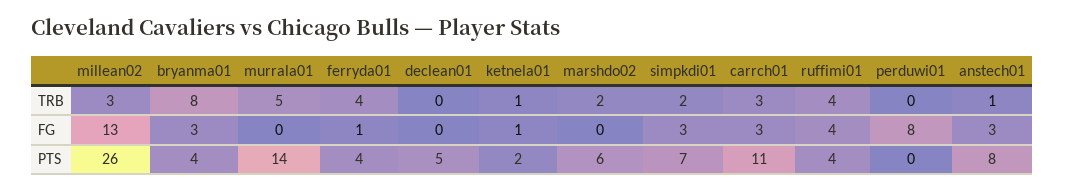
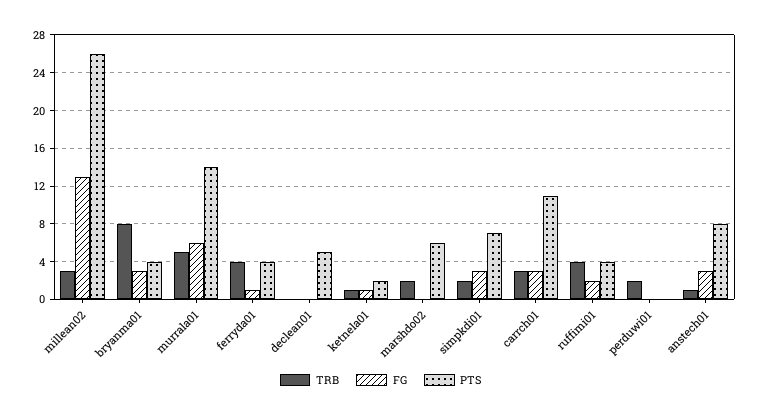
TRB, perduwi01: 0 -> 2
FG, murrala01: 0 -> 6
FG, ruffimi01: 4 -> 2
FG, perduwi01: 8 -> 0

